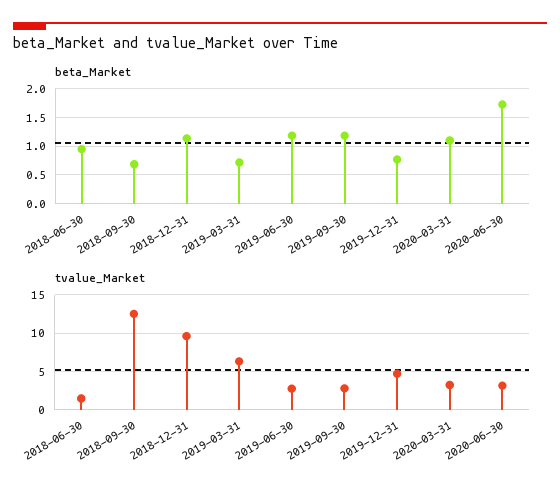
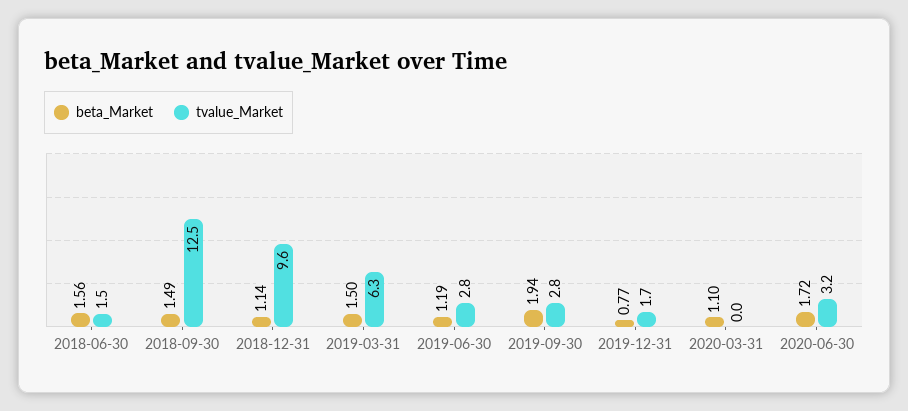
beta_Market, 2018-06-30: 1 -> 1.56
beta_Market, 2018-09-30: 0.75 -> 1.49
beta_Market, 2019-03-31: 0.75 -> 1.5
beta_Market, 2019-09-30: 1.25 -> 1.94
tvalue_Market, 2019-12-31: 5 -> 1.7
tvalue_Market, 2020-03-31: 3 -> 0

